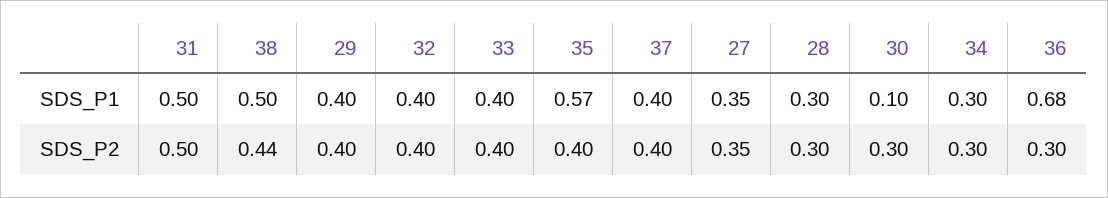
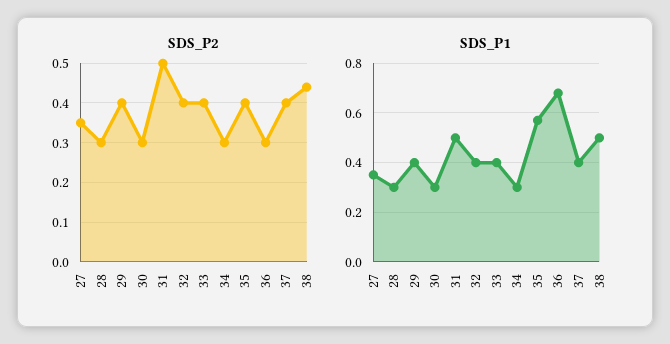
SDS_P1, 30: 0.1 -> 0.3

